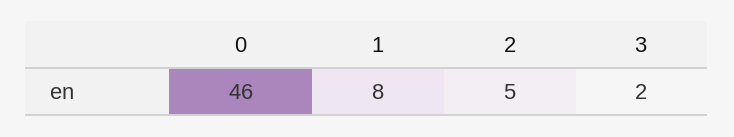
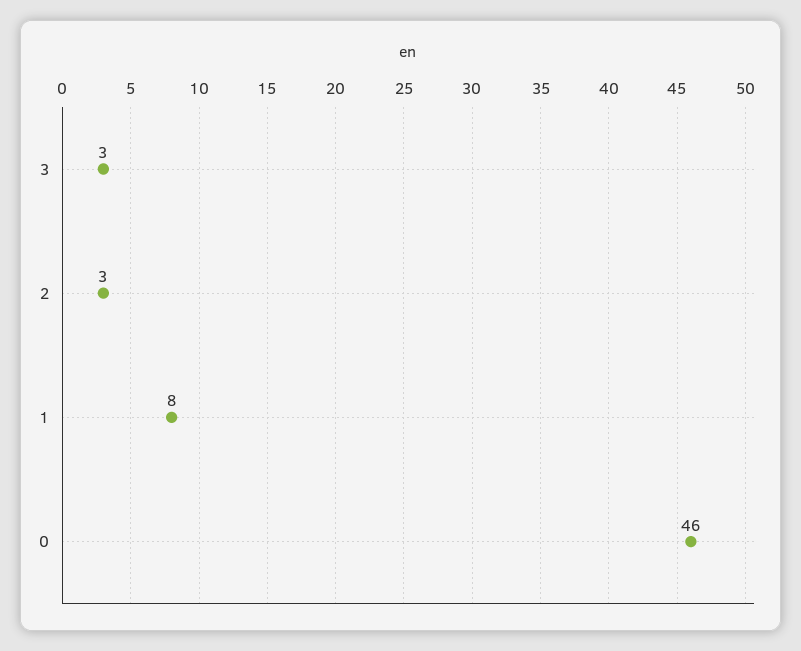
2: 5 -> 3
3: 2 -> 3

